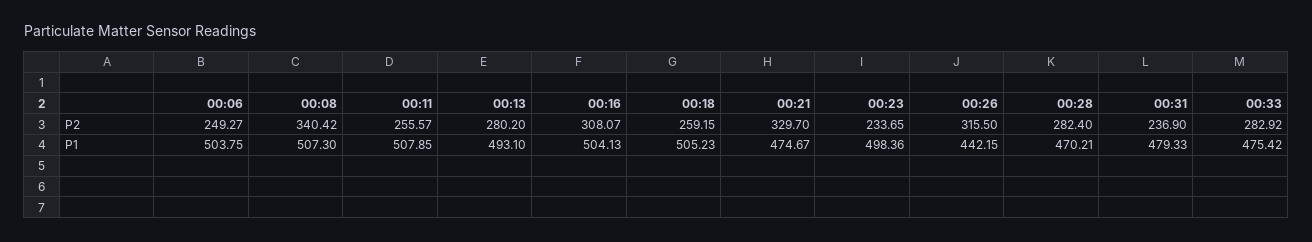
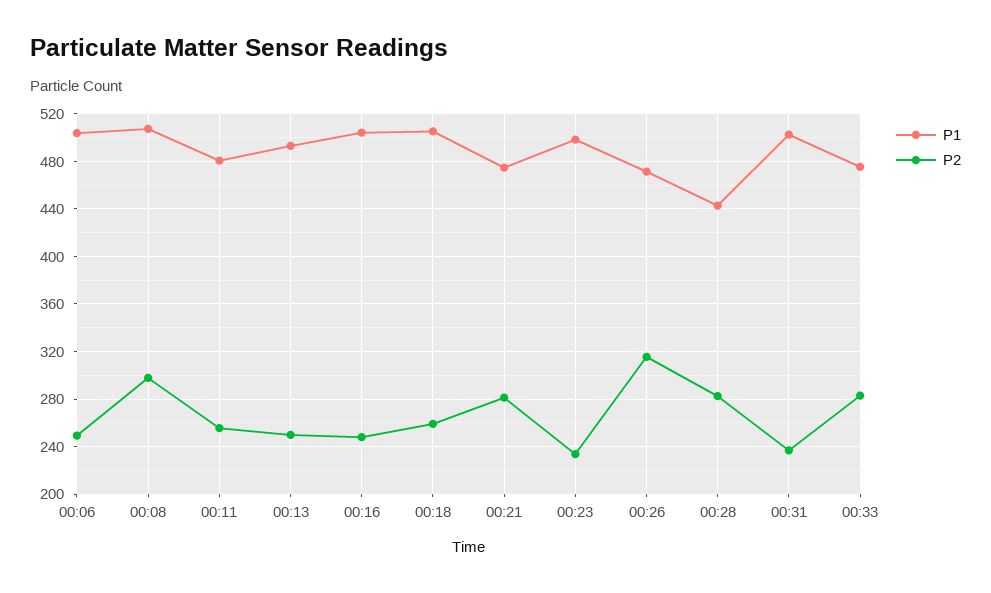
P2, 00:08: 340.42 -> 300
P2, 00:13: 280.2 -> 250
P2, 00:16: 308.07 -> 250
P2, 00:21: 329.7 -> 280
P1, 00:11: 507.85 -> 480
P1, 00:26: 442.15 -> 470
P1, 00:28: 470.21 -> 440
P1, 00:31: 479.33 -> 500

